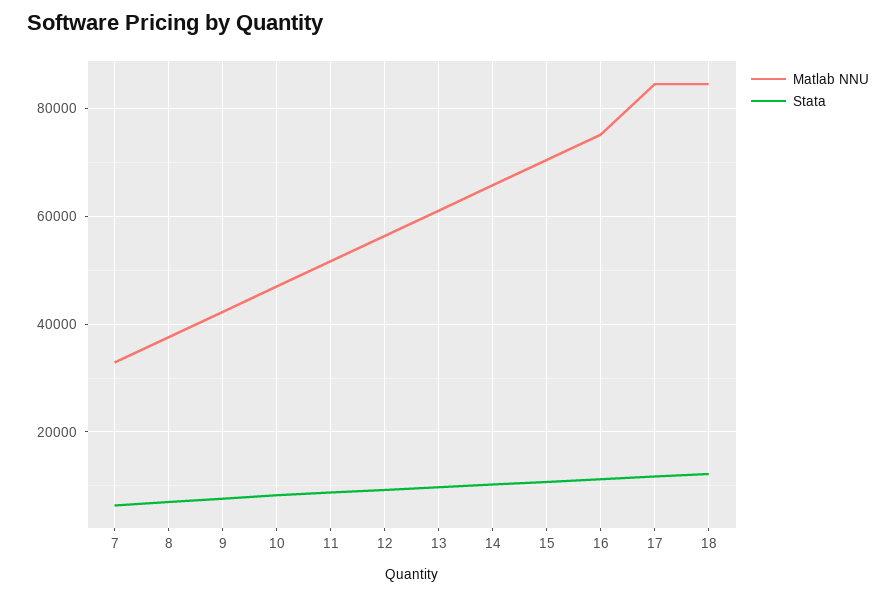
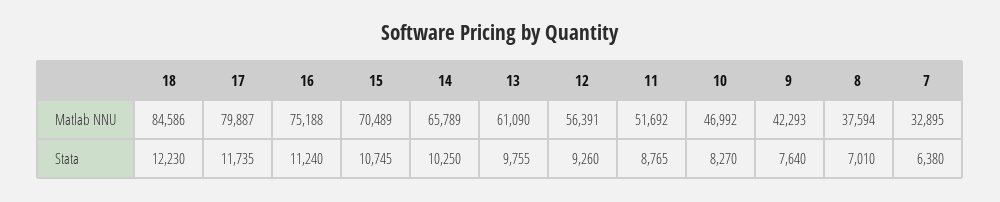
Matlab NNU, 17: 84000 -> 79887

